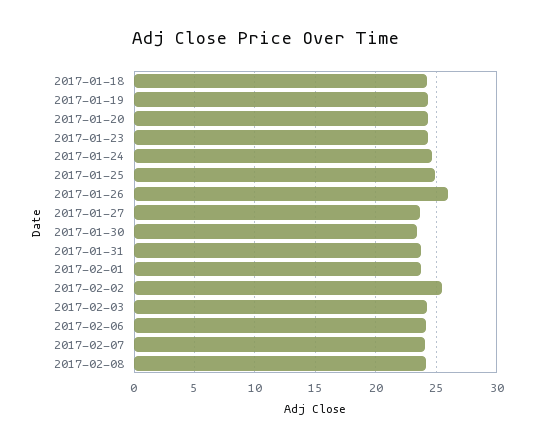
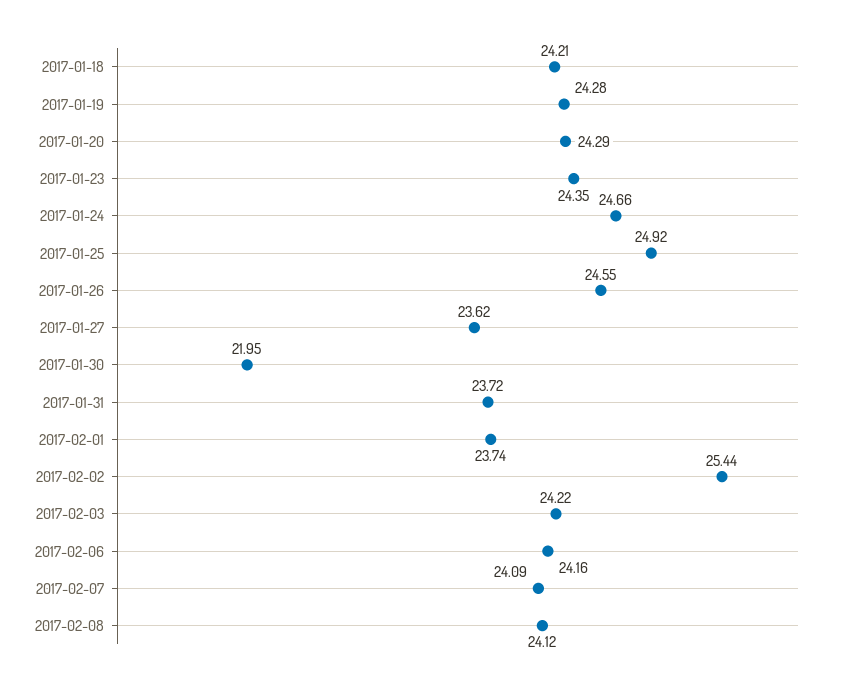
2017-01-26: 26 -> 24.55
2017-01-30: 23.5 -> 21.95

